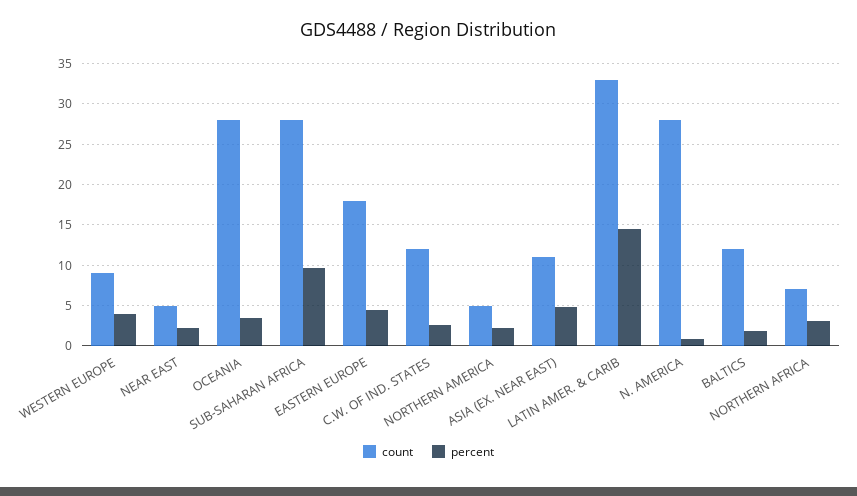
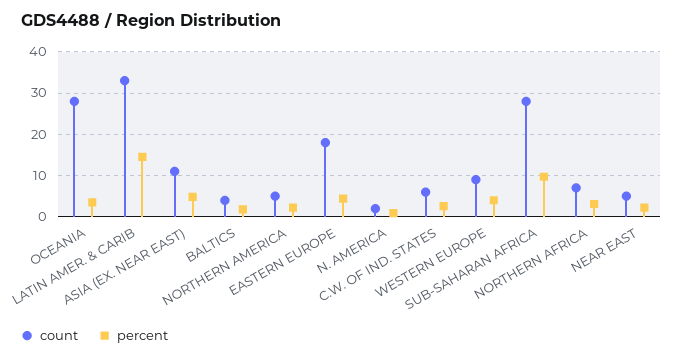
count, C.W. OF IND. STATES: 12 -> 6
count, N. AMERICA: 28 -> 2
count, BALTICS: 12 -> 4

